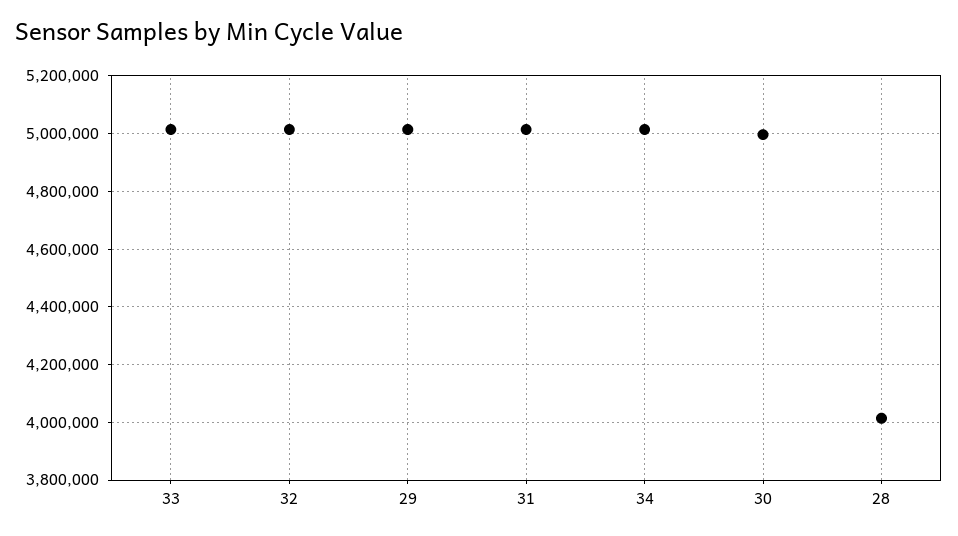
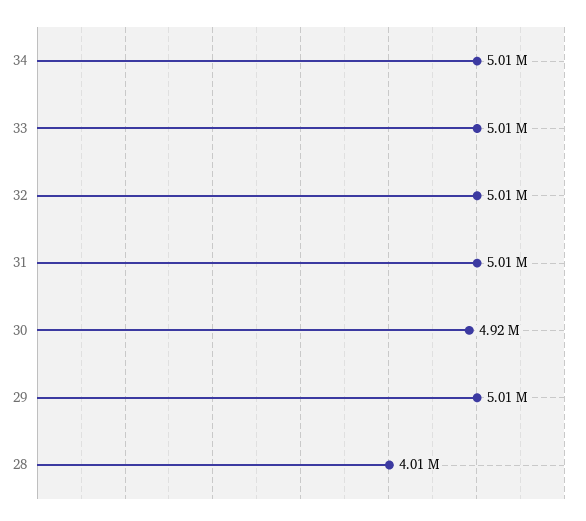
30: 5000000 -> 4920000

